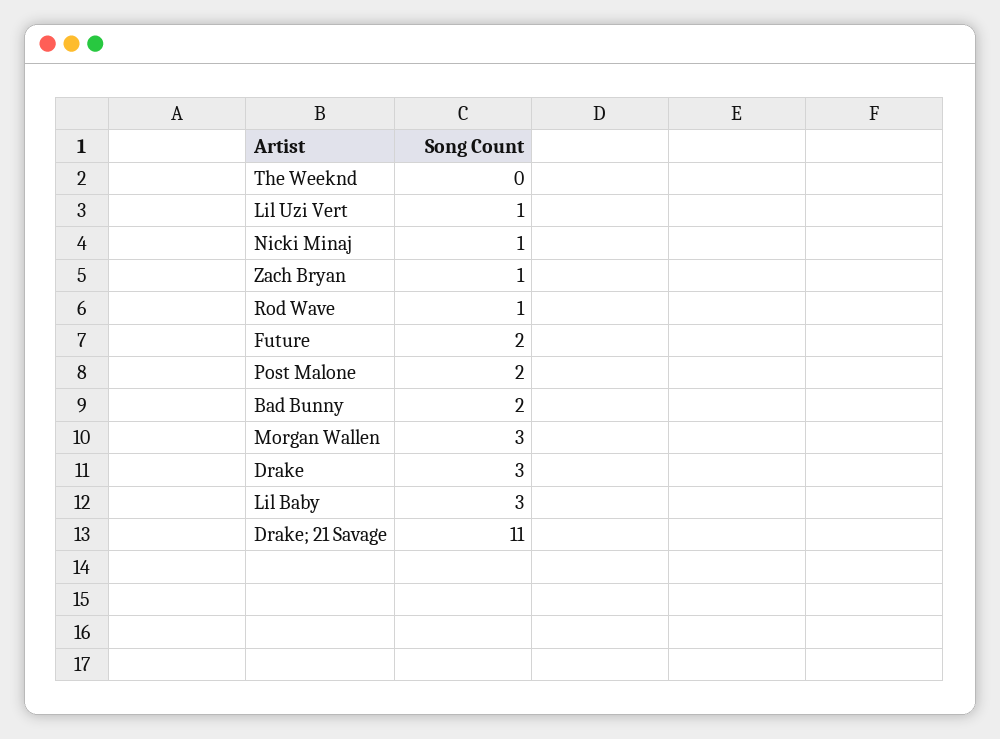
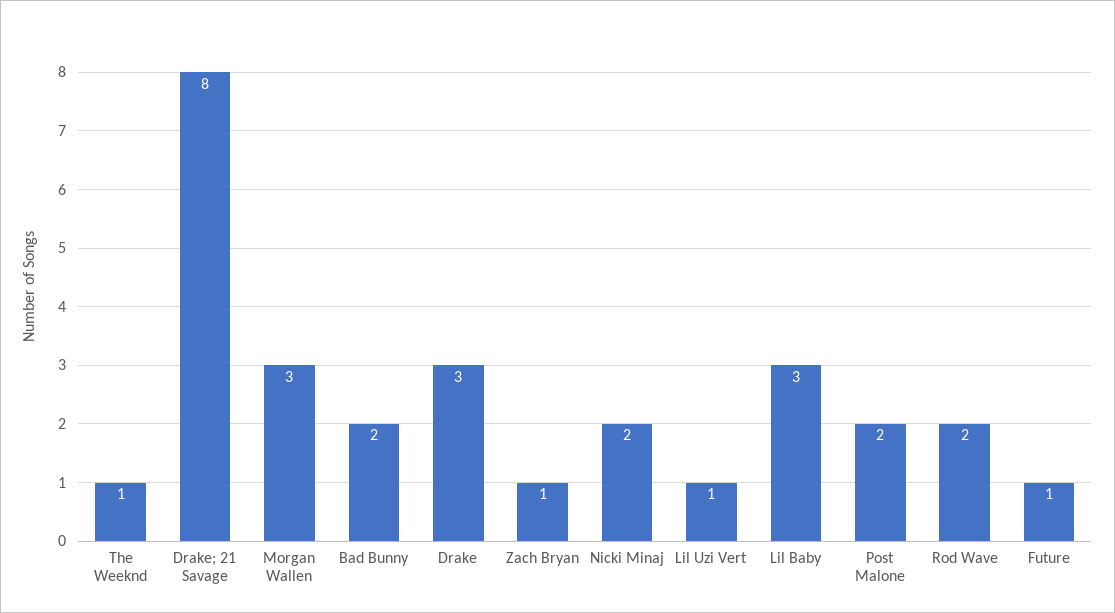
The Weeknd: 0 -> 1
Nicki Minaj: 1 -> 2
Rod Wave: 1 -> 2
Future: 2 -> 1
Drake; 21 Savage: 11 -> 8

